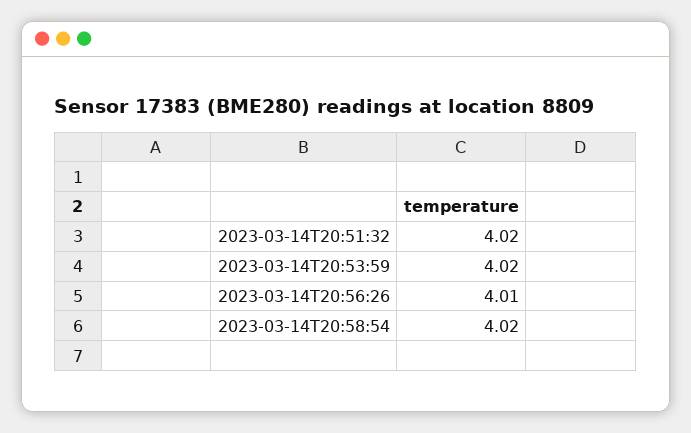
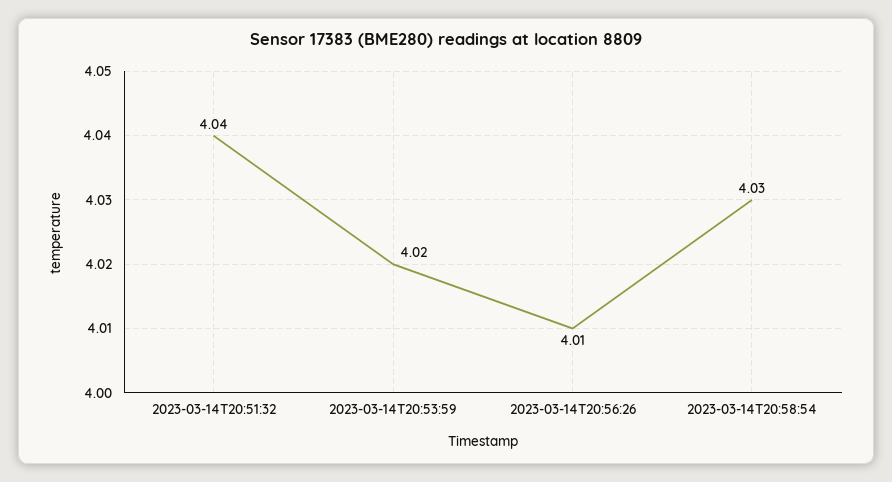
2023-03-14T20:51:32: 4.02 -> 4.04
2023-03-14T20:58:54: 4.02 -> 4.03

